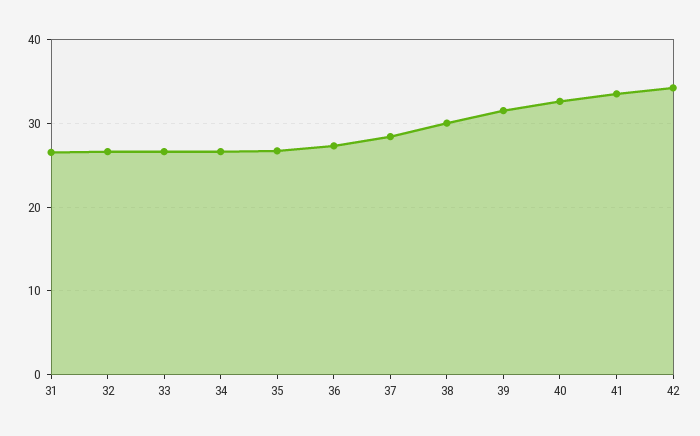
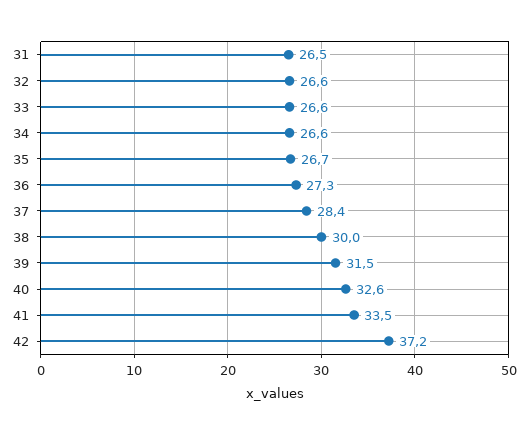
42: 34 -> 37.2

